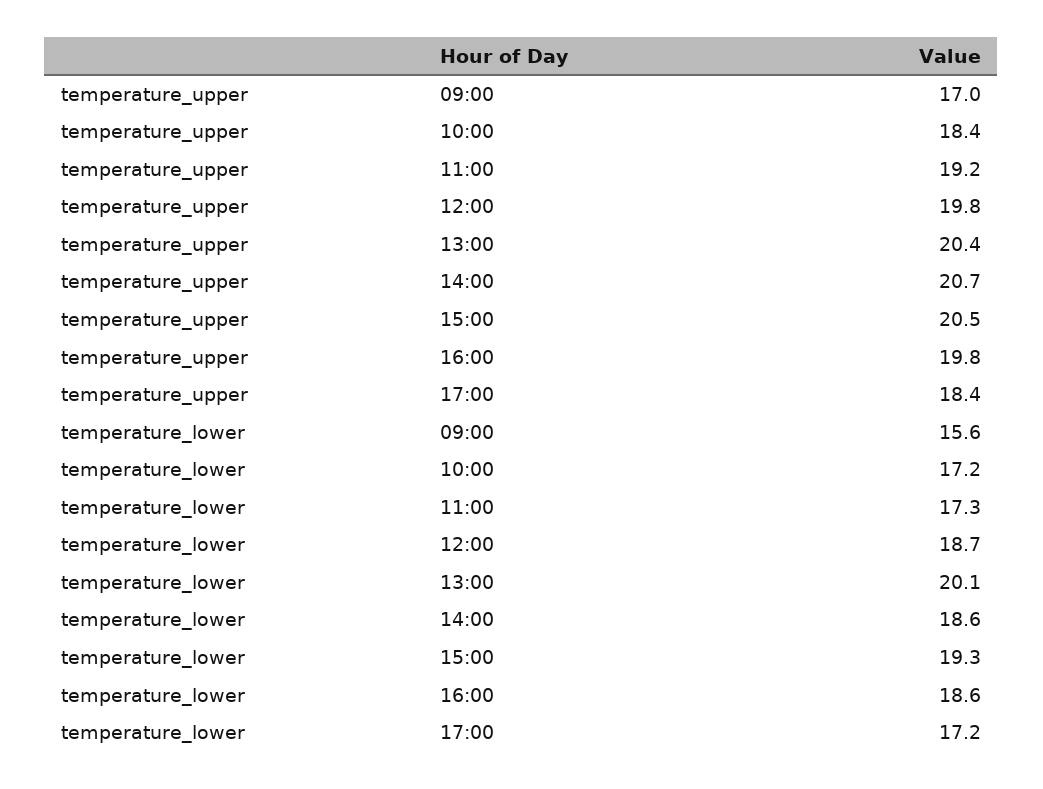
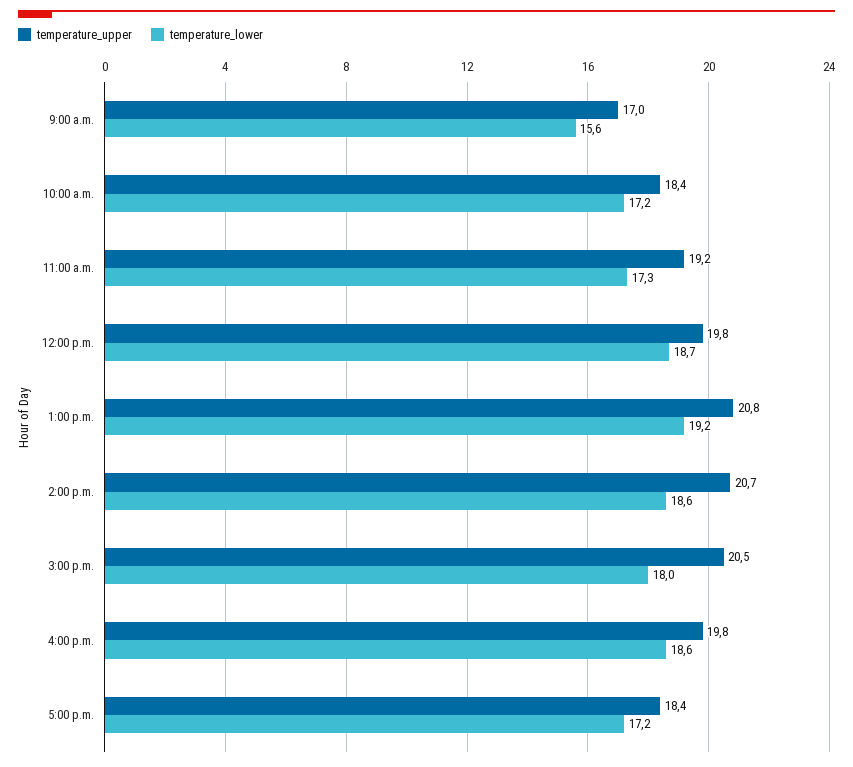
temperature_upper, 13:00: 20.4 -> 20.8
temperature_lower, 13:00: 20.1 -> 19.2
temperature_lower, 15:00: 19.3 -> 18

